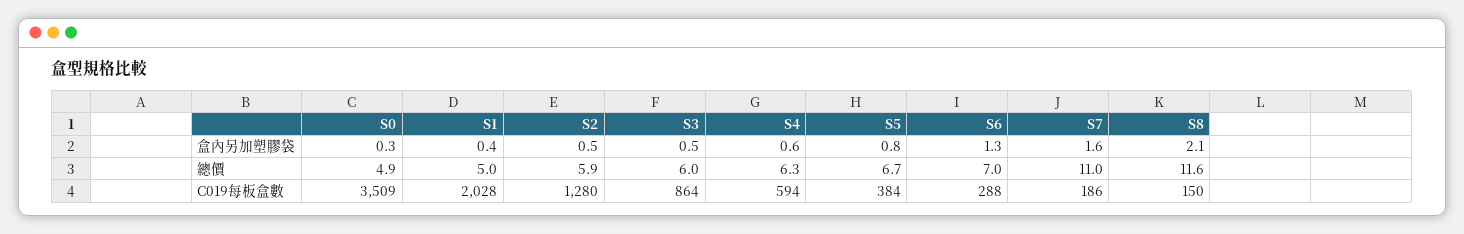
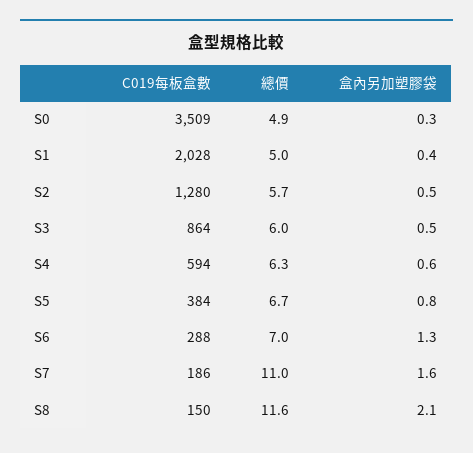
S2, 總價: 5.9 -> 5.7

